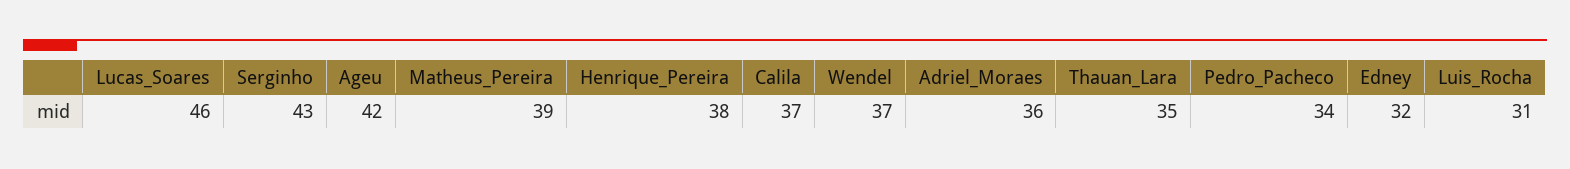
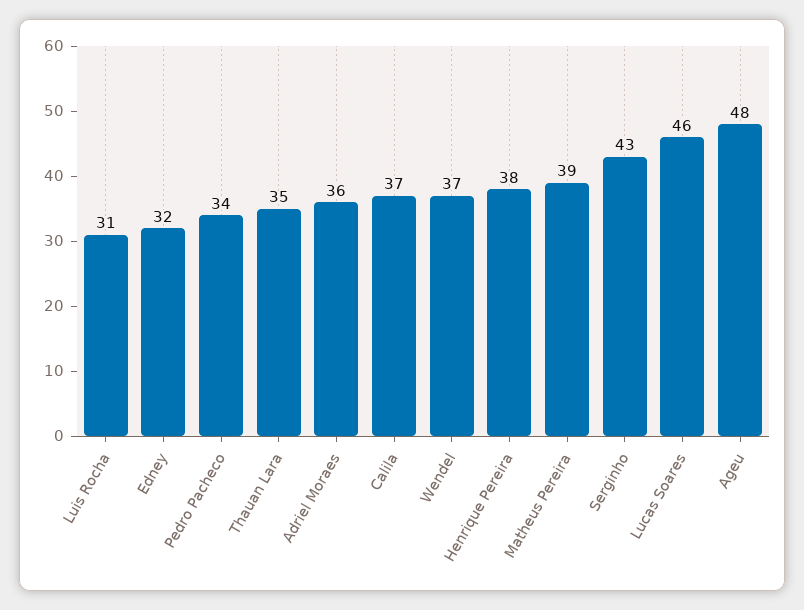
Ageu: 42 -> 48

